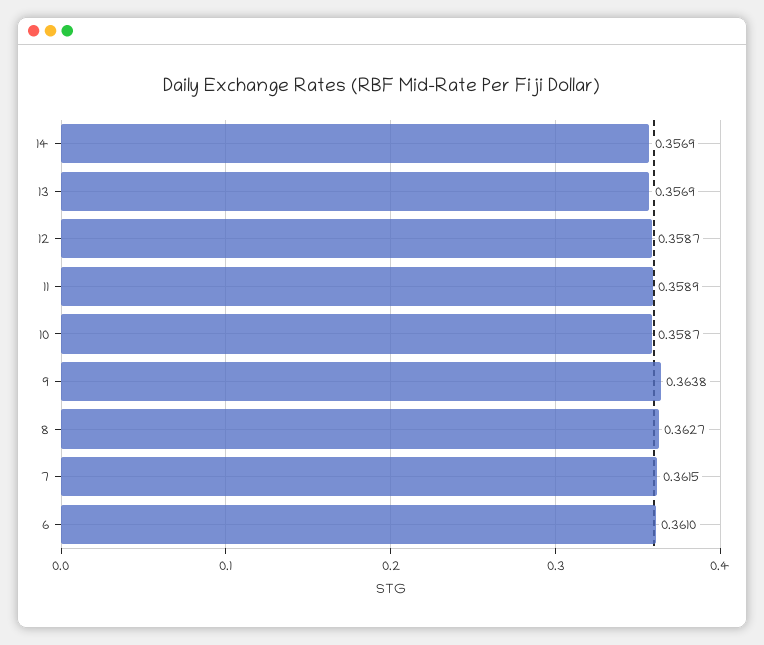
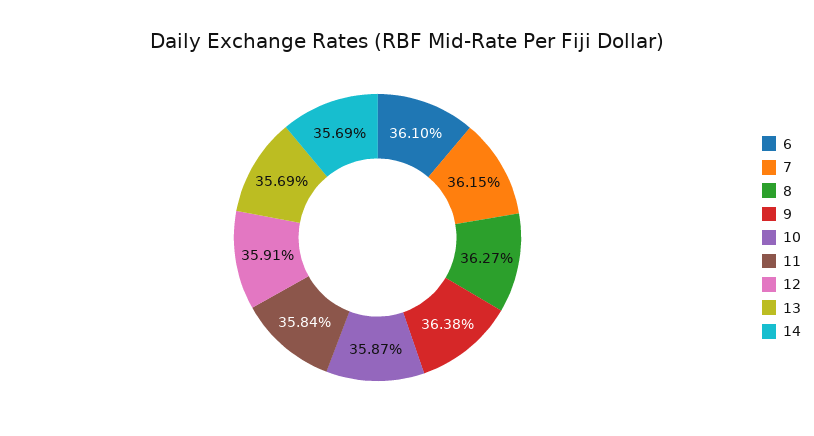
12: 0.3587 -> 0.3591
11: 0.3589 -> 0.3584

